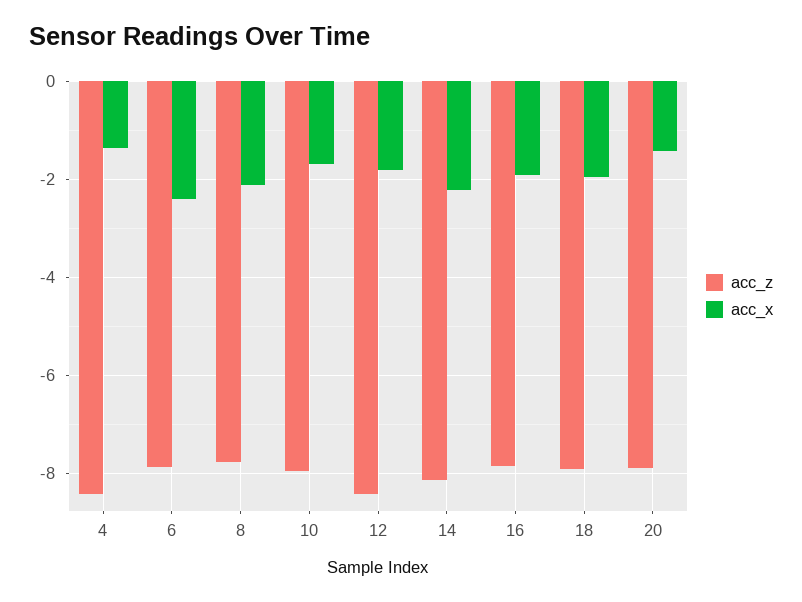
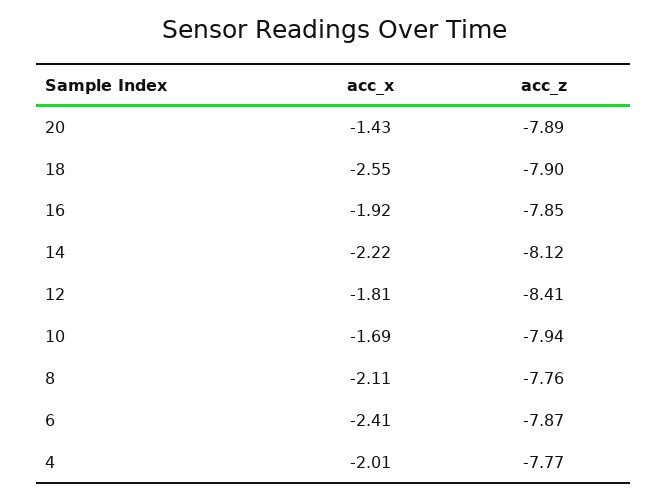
acc_z, 4: -8.4 -> -7.77
acc_x, 4: -1.4 -> -2.01
acc_x, 18: -2 -> -2.55

